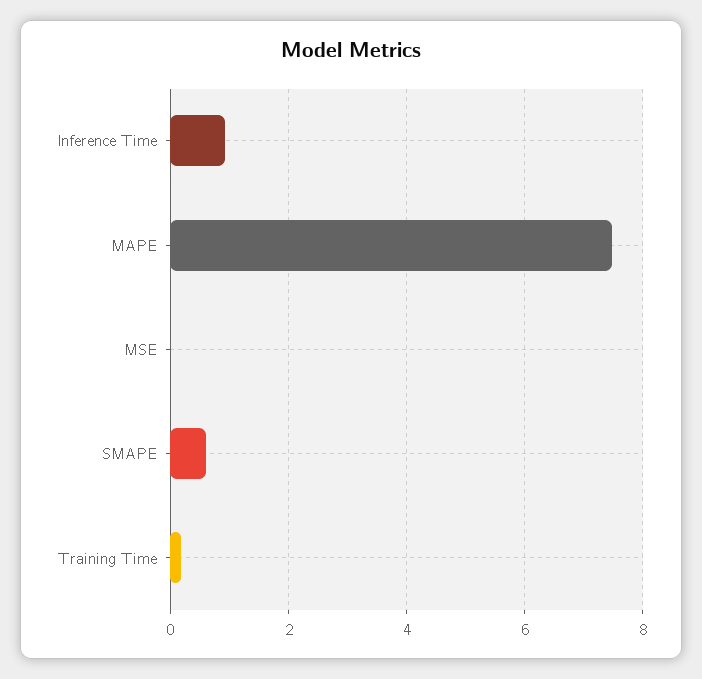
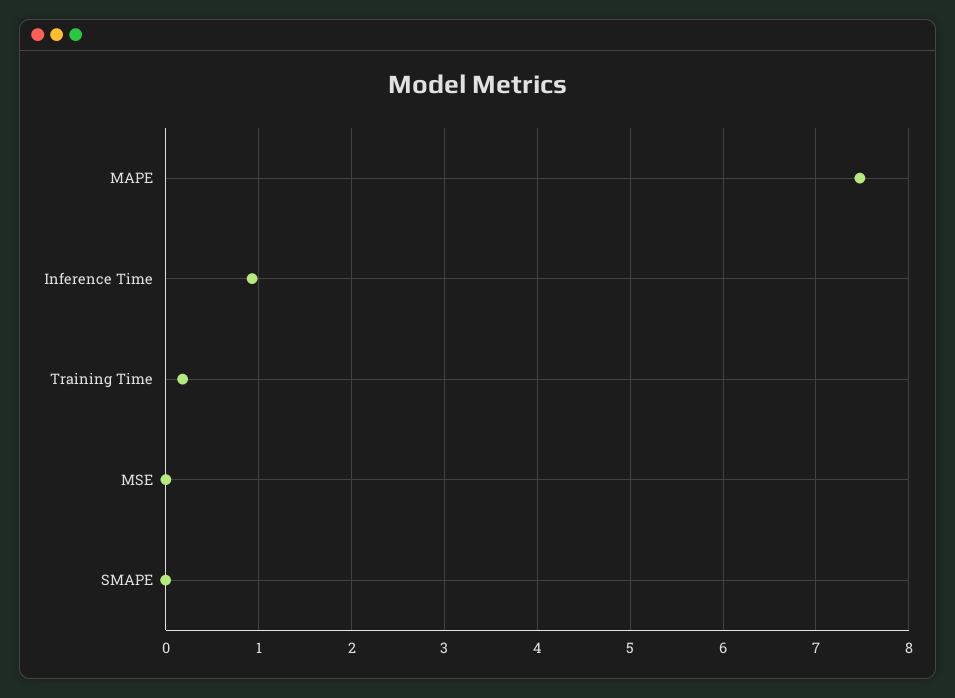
SMAPE: 0.6 -> 0

